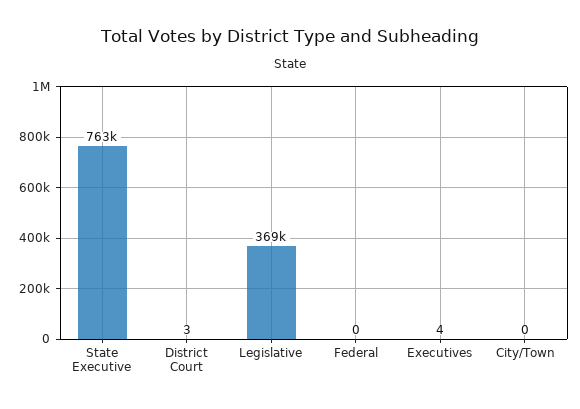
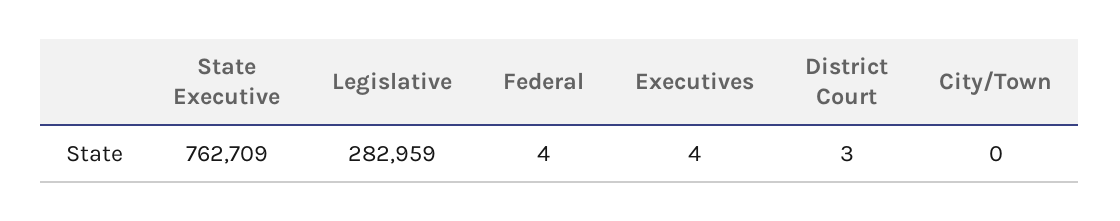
Legislative: 369000 -> 282959
Federal: 0 -> 4

